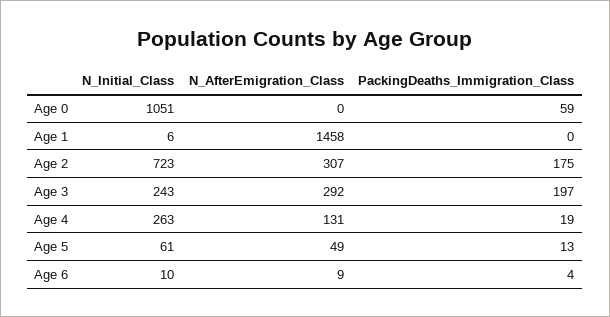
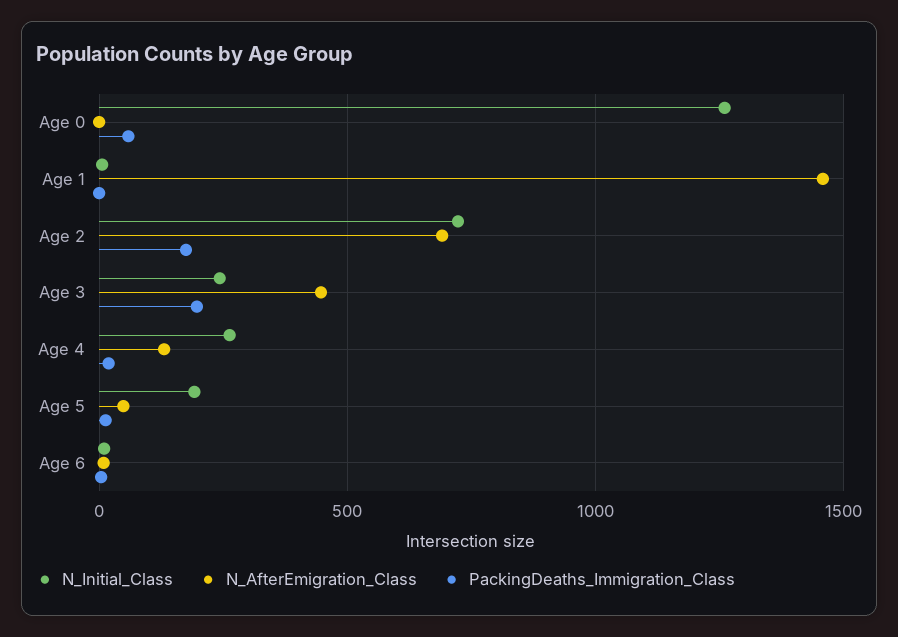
N_Initial_Class, Age 0: 1051 -> 1250
N_AfterEmigration_Class, Age 2: 307 -> 700
N_AfterEmigration_Class, Age 3: 292 -> 450
N_Initial_Class, Age 5: 61 -> 200

